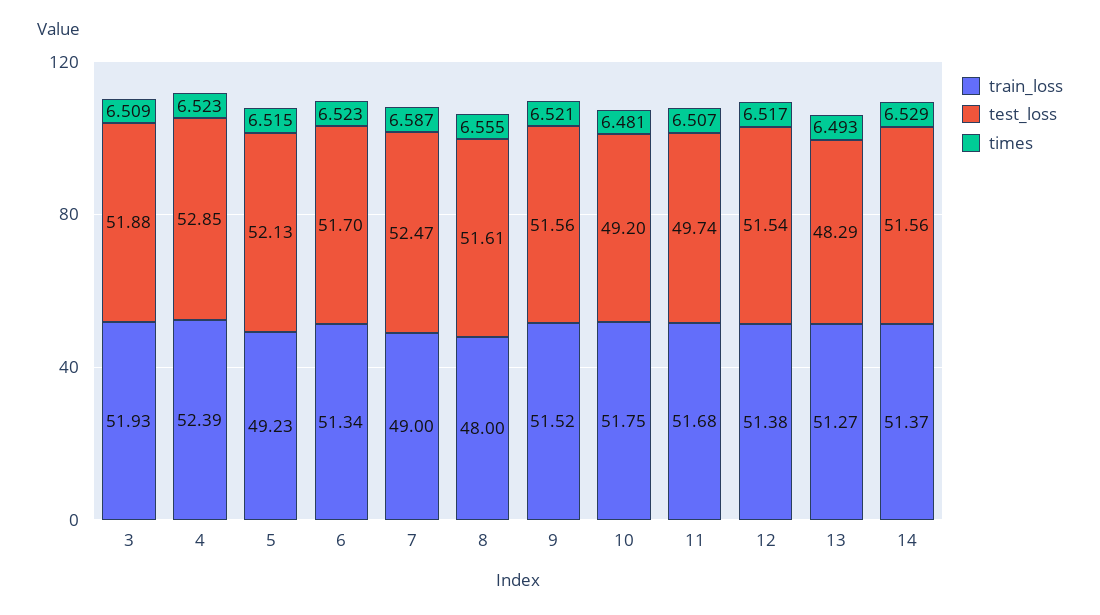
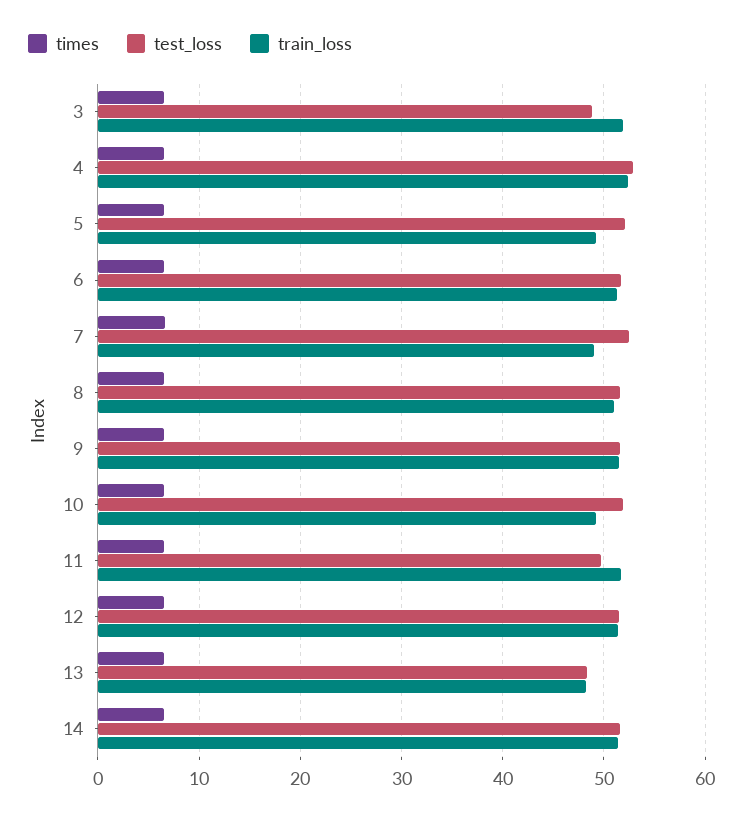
test_loss, 3: 51.88 -> 49
train_loss, 8: 48 -> 51
train_loss, 10: 51.75 -> 49
test_loss, 10: 49.2 -> 52
train_loss, 13: 51.27 -> 48

